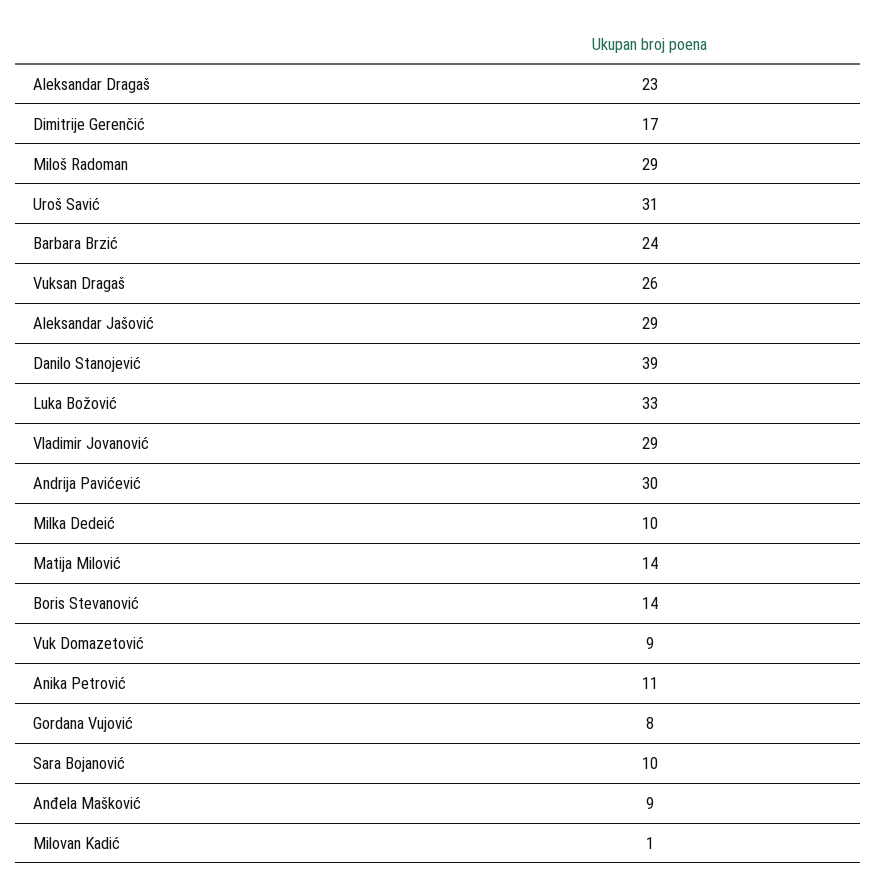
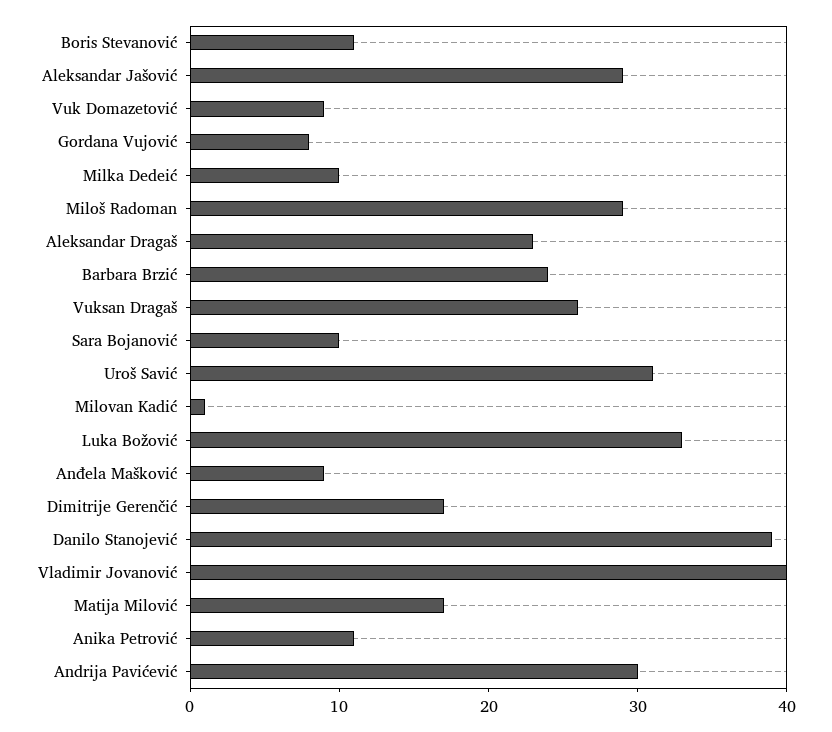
Vladimir Jovanović: 29 -> 40
Matija Milović: 14 -> 17
Boris Stevanović: 14 -> 11

